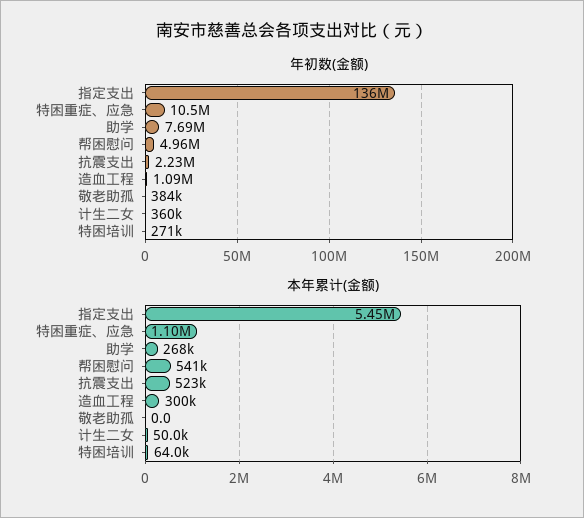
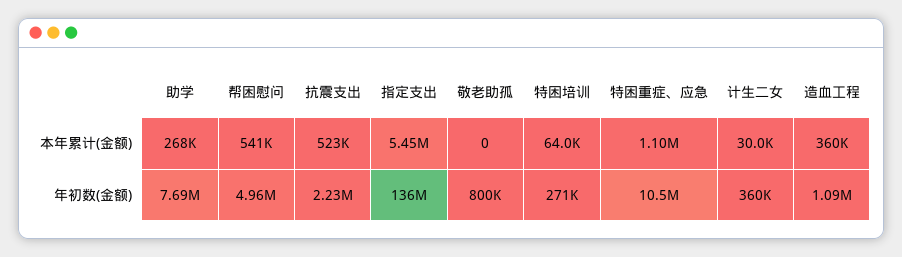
年初数(金额), 敬老助孤: 384000 -> 800000
本年累计(金额), 造血工程: 300000 -> 360000
本年累计(金额), 计生二女: 50000 -> 30000

